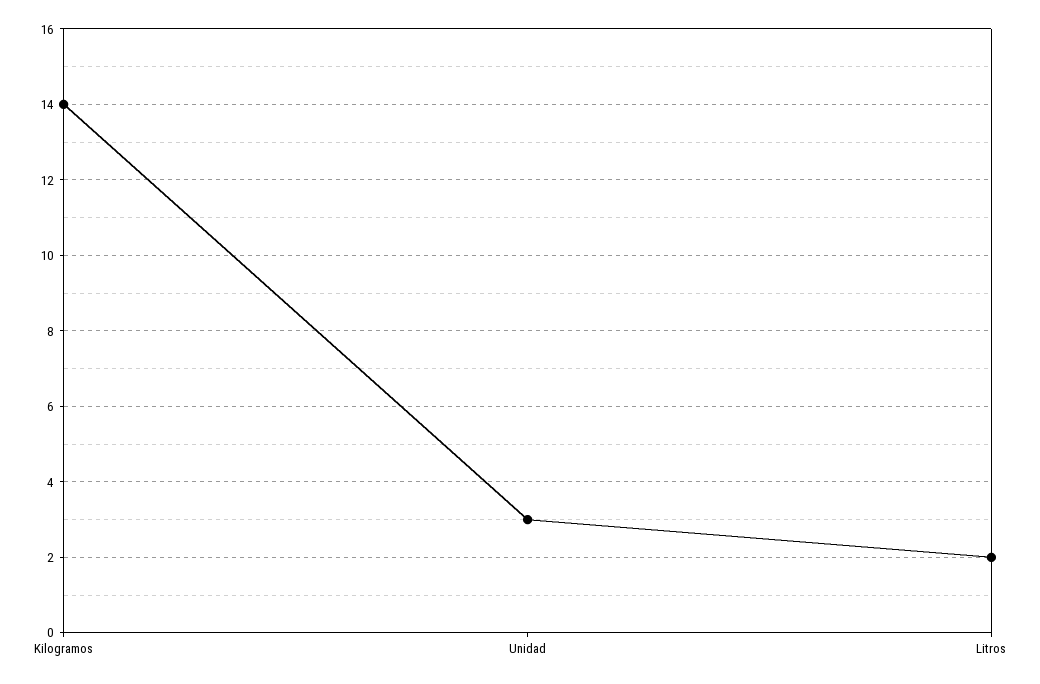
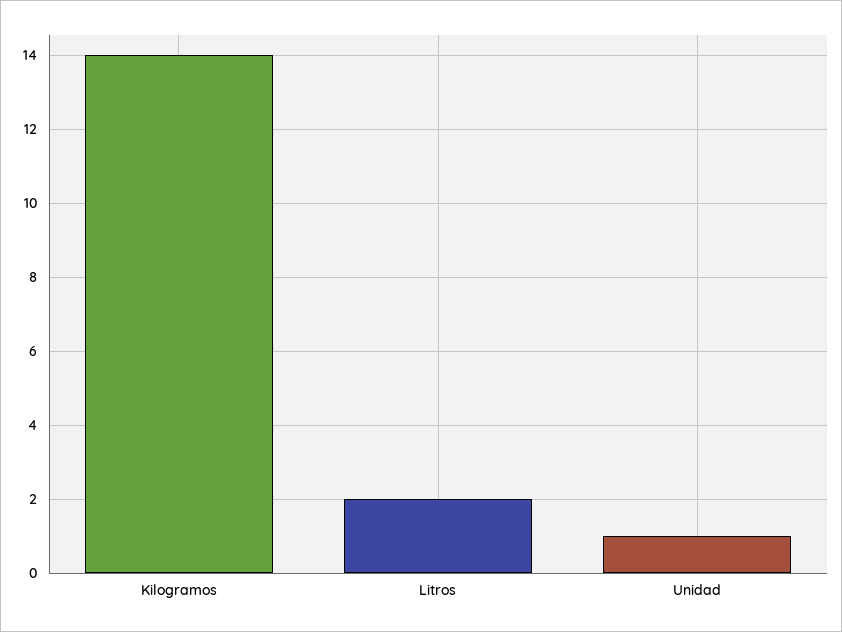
Unidad: 3 -> 1

